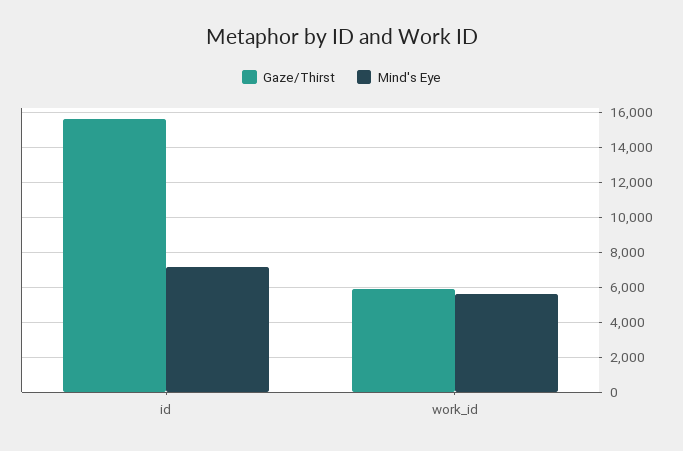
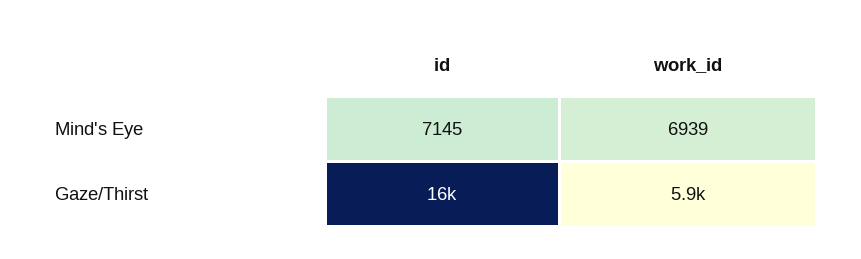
Mind's Eye, work_id: 5500 -> 6939

